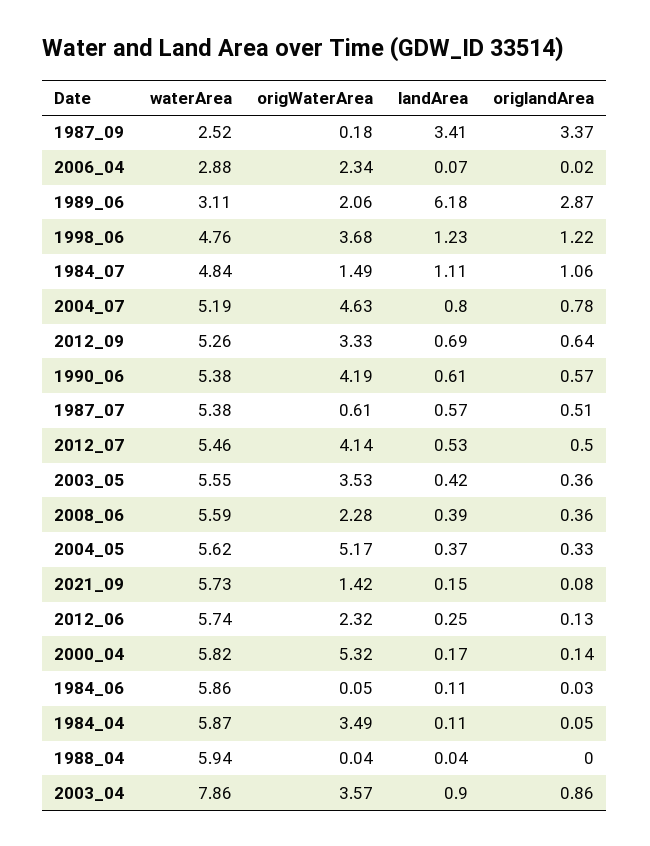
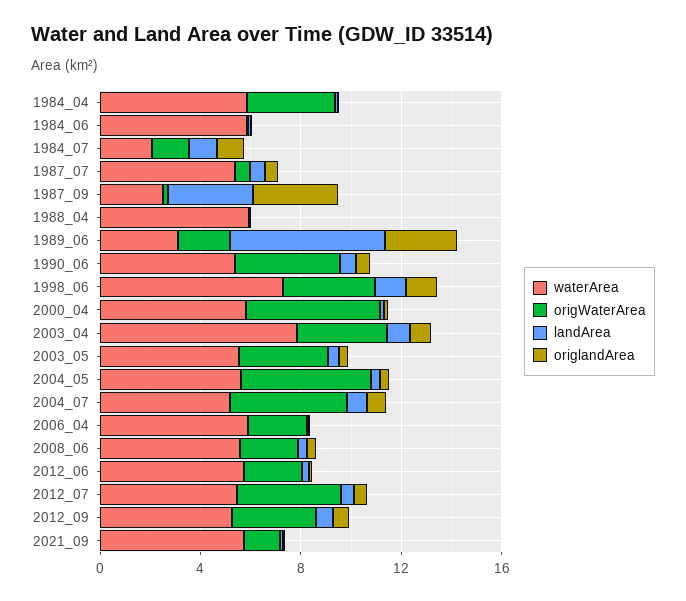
waterArea, 2006_04: 2.88 -> 6
waterArea, 1998_06: 4.76 -> 7
waterArea, 1984_07: 4.84 -> 2

